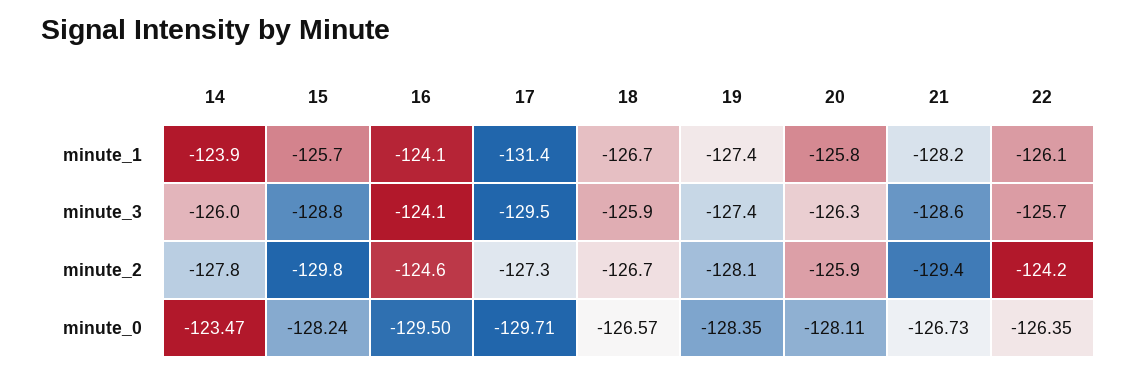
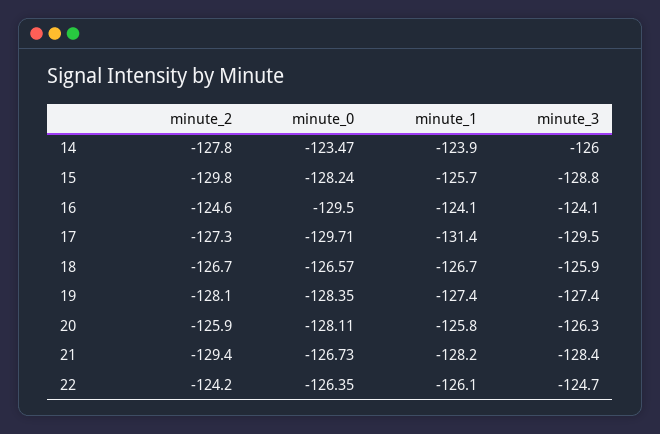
21, minute_3: -128.6 -> -128.4
22, minute_3: -125.7 -> -124.7

